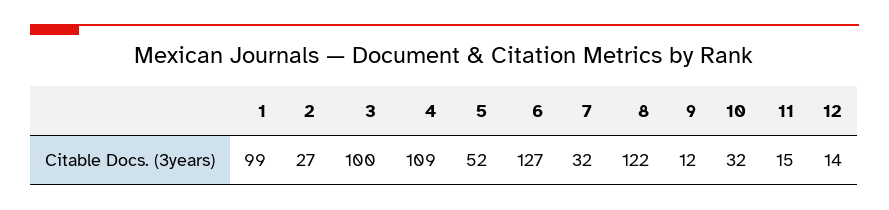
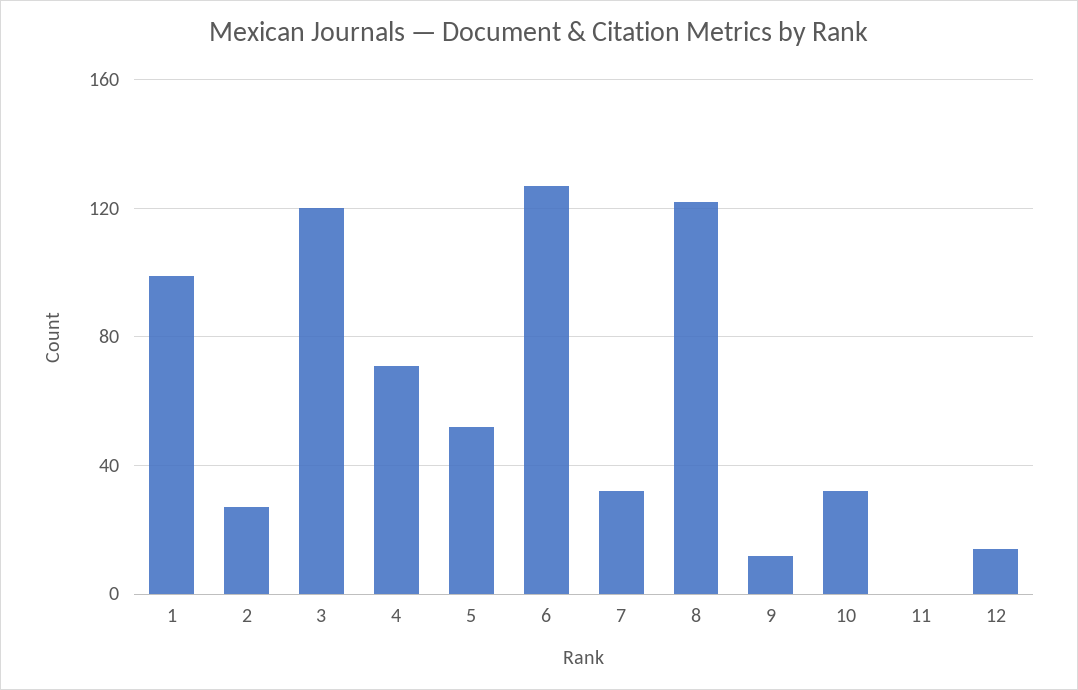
3: 100 -> 120
4: 109 -> 70
11: 15 -> 0

